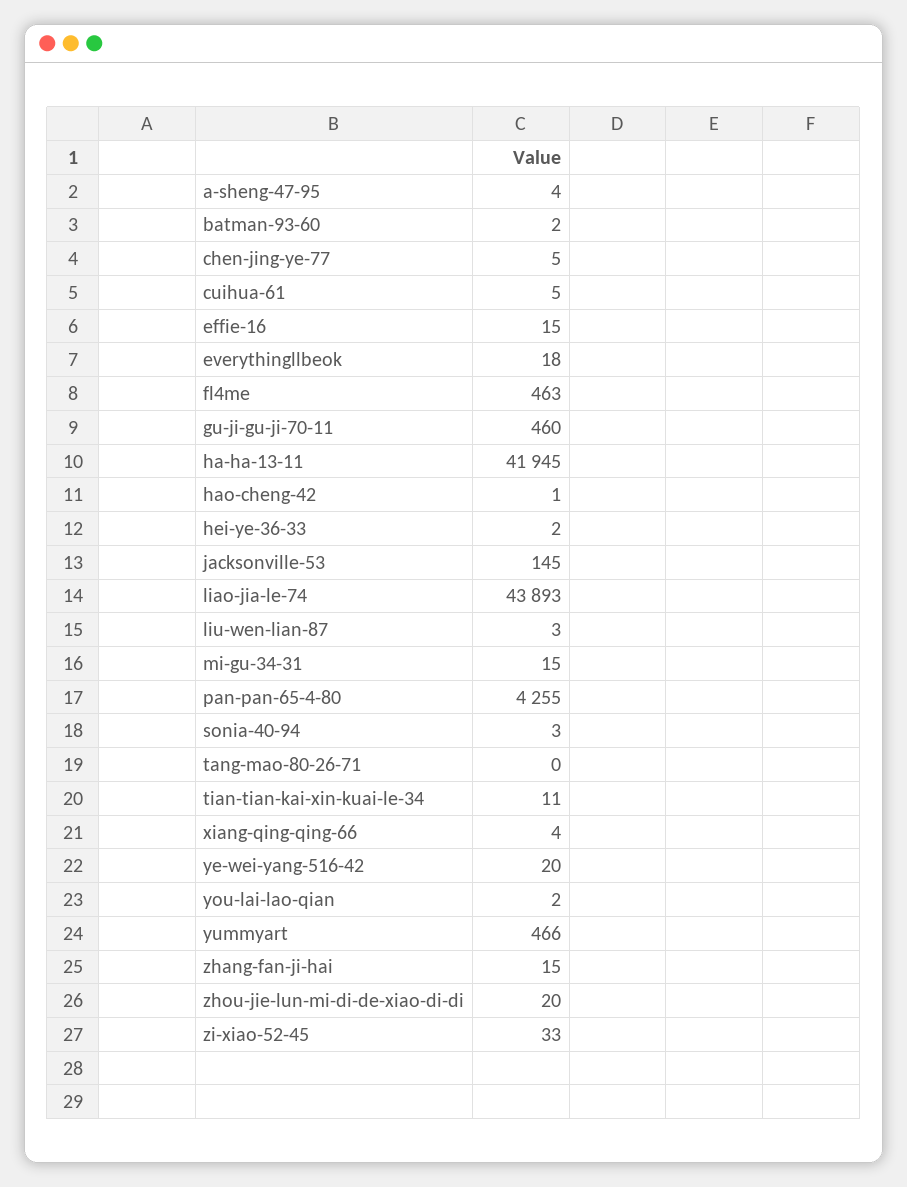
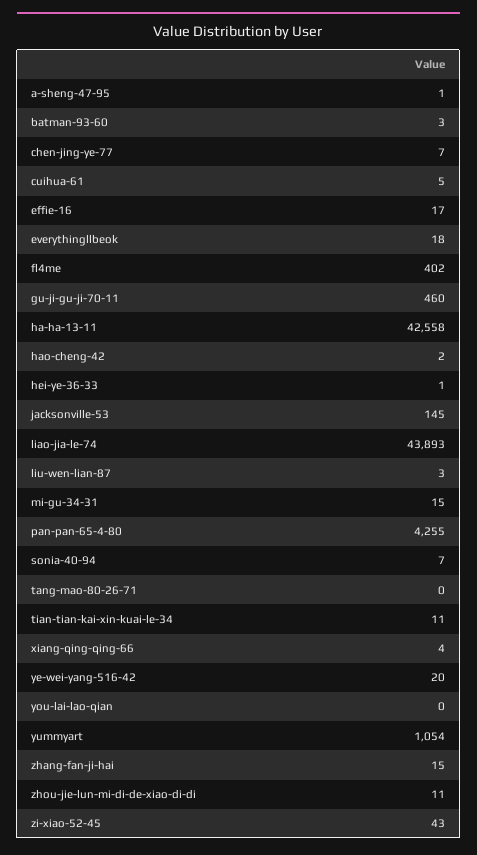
a-sheng-47-95: 4 -> 1
batman-93-60: 2 -> 3
chen-jing-ye-77: 5 -> 7
effie-16: 15 -> 17
fl4me: 463 -> 402
ha-ha-13-11: 41945 -> 42558
hao-cheng-42: 1 -> 2
hei-ye-36-33: 2 -> 1
sonia-40-94: 3 -> 7
you-lai-lao-qian: 2 -> 0
yummyart: 466 -> 1054
zhou-jie-lun-mi-di-de-xiao-di-di: 20 -> 11
zi-xiao-52-45: 33 -> 43

